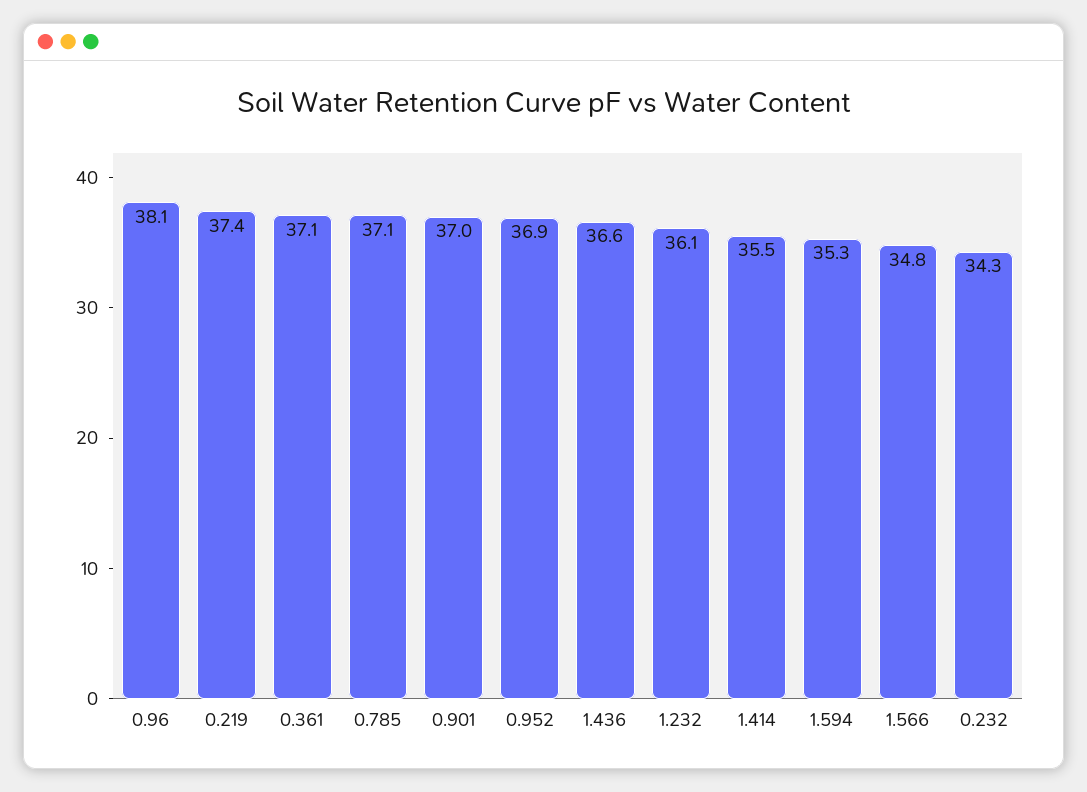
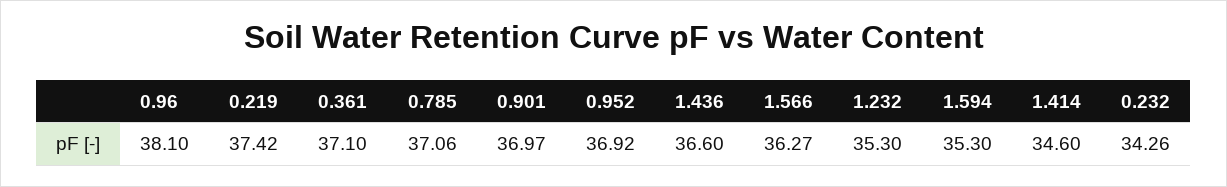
1.232: 36.1 -> 35.3
1.414: 35.5 -> 34.6
1.566: 34.8 -> 36.27

